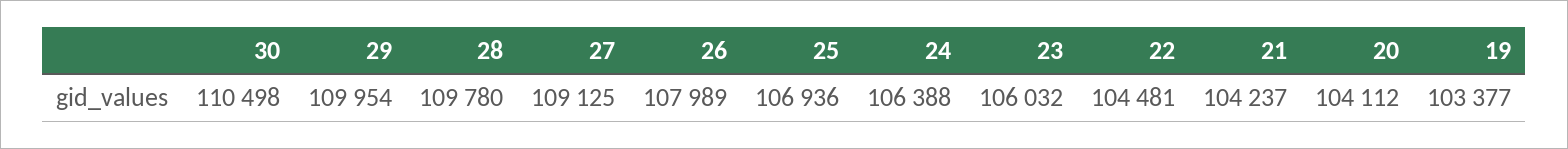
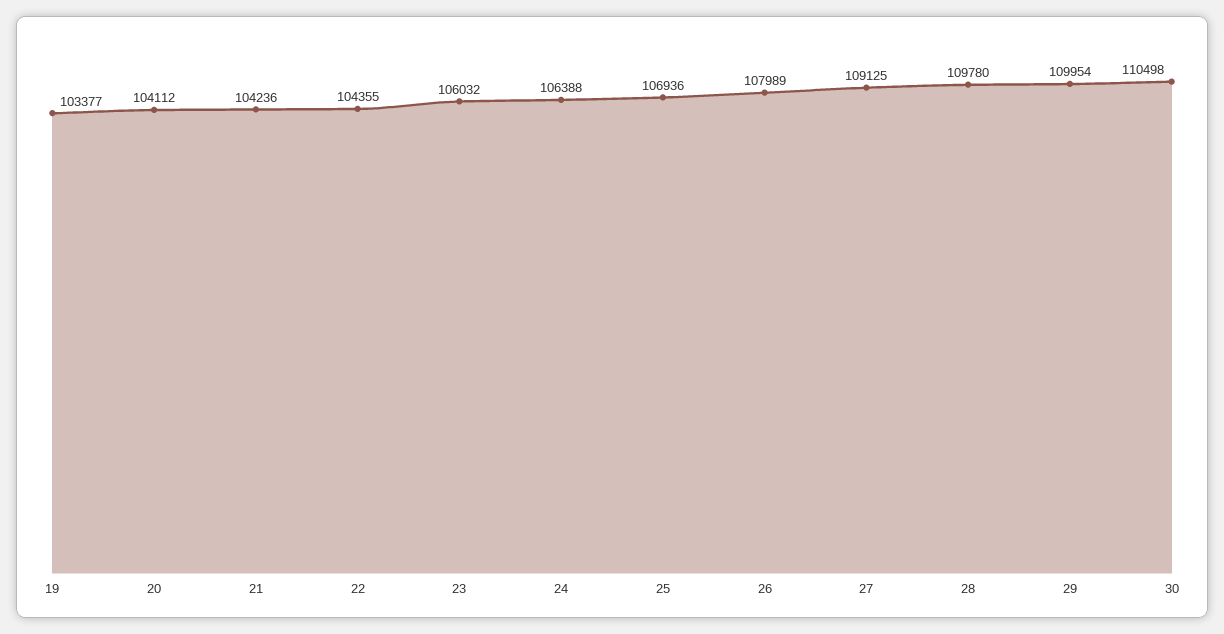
22: 104481 -> 104355
21: 104237 -> 104236

